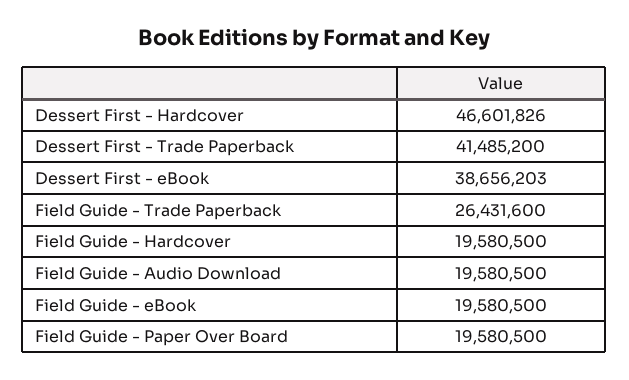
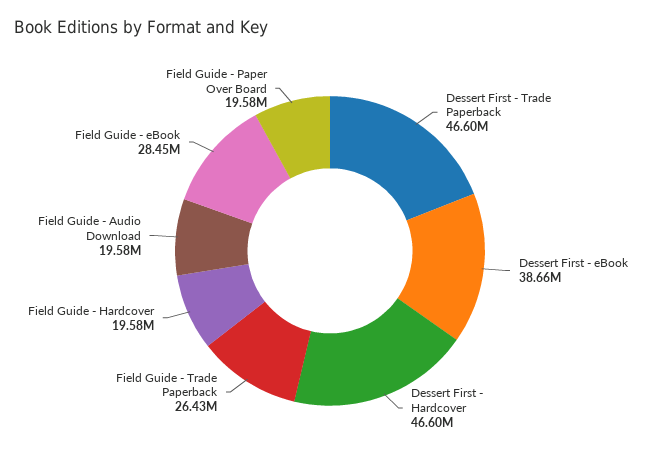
Dessert First - Trade Paperback: 41485200 -> 46600000
Field Guide - eBook: 19580500 -> 28450000

